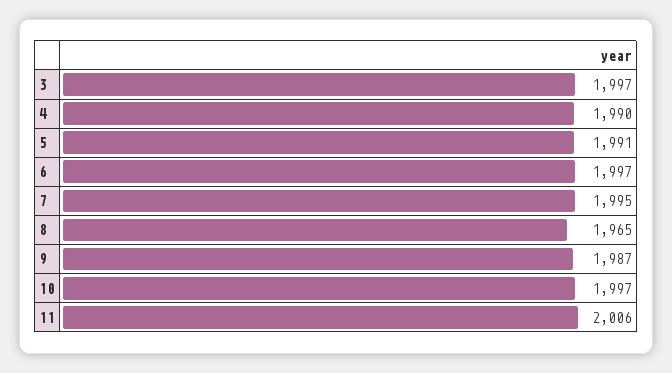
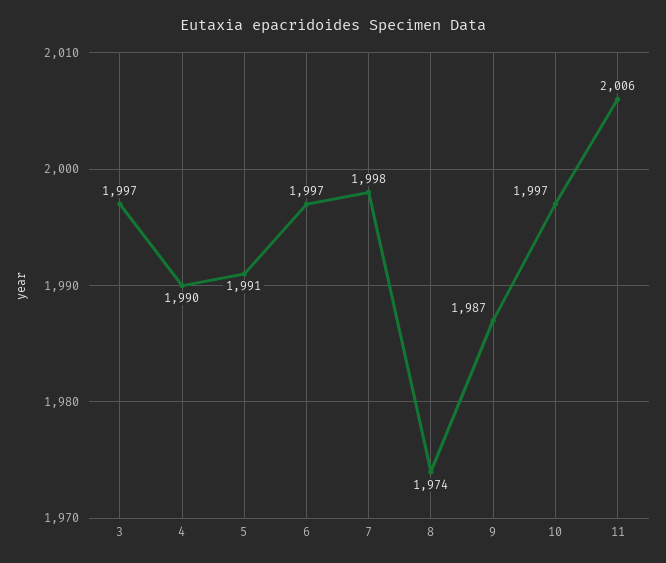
7: 1995 -> 1998
8: 1965 -> 1974

